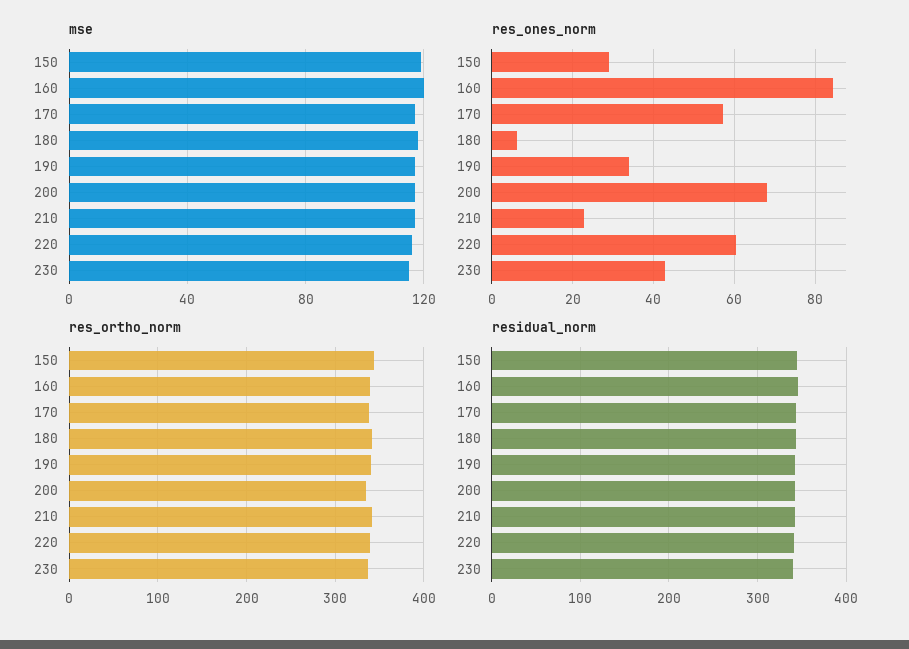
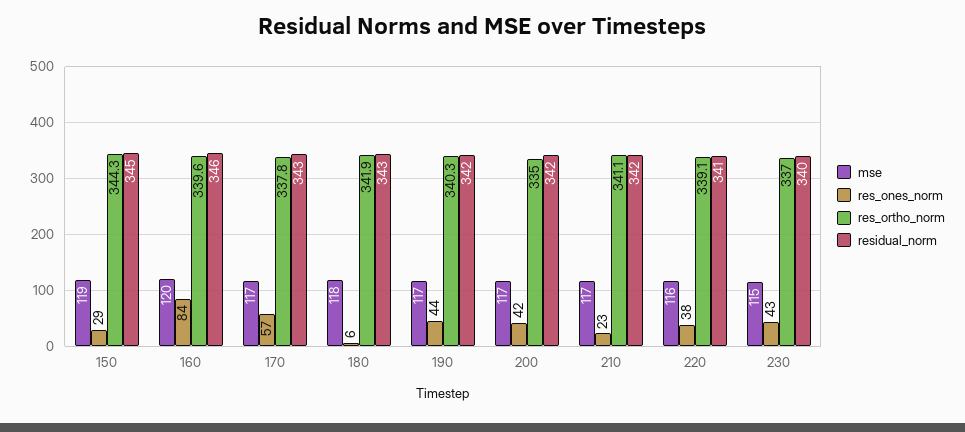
res_ones_norm, 190: 34 -> 44
res_ones_norm, 200: 68 -> 42
res_ones_norm, 220: 60 -> 38

